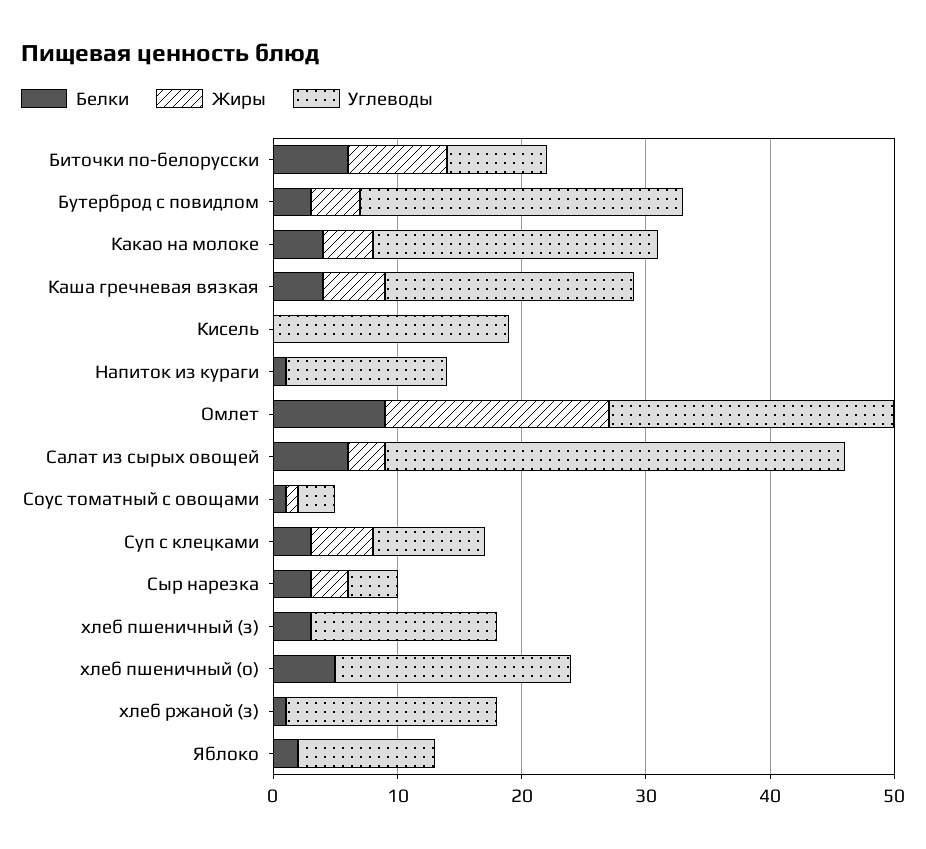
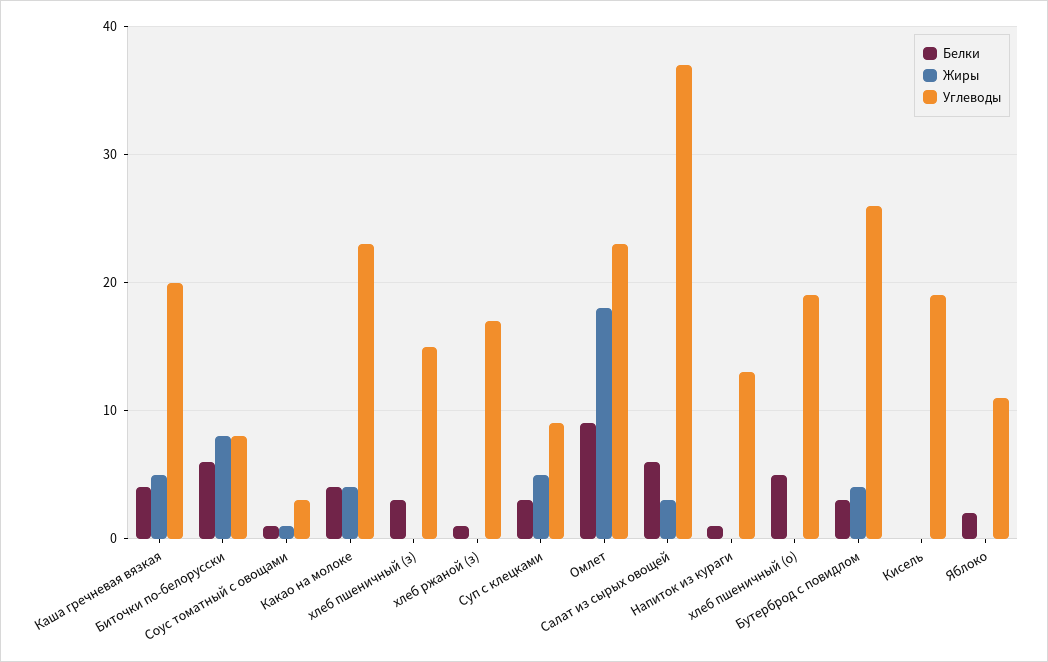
Белки, Сыр нарезка: 3 -> none
Жиры, Сыр нарезка: 3 -> none
Углеводы, Сыр нарезка: 4 -> none

